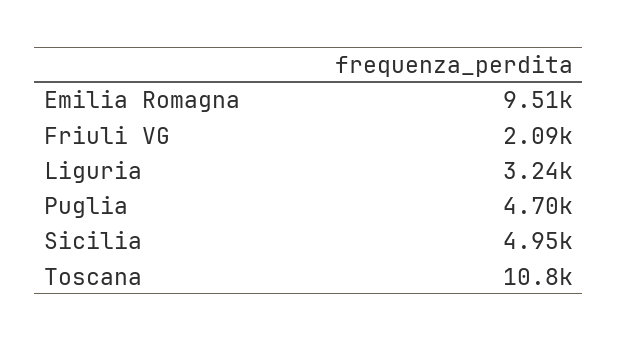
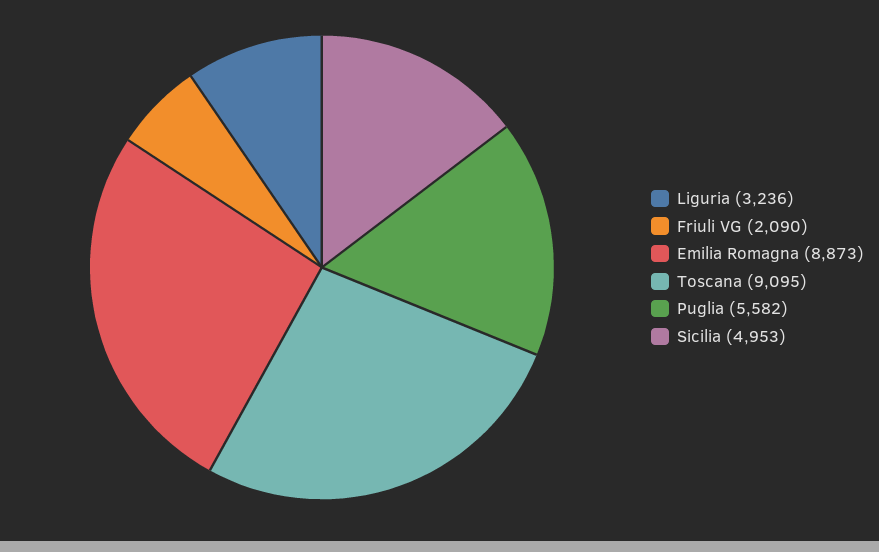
Emilia Romagna: 9510 -> 8873
Puglia: 4700 -> 5582
Toscana: 10800 -> 9095

